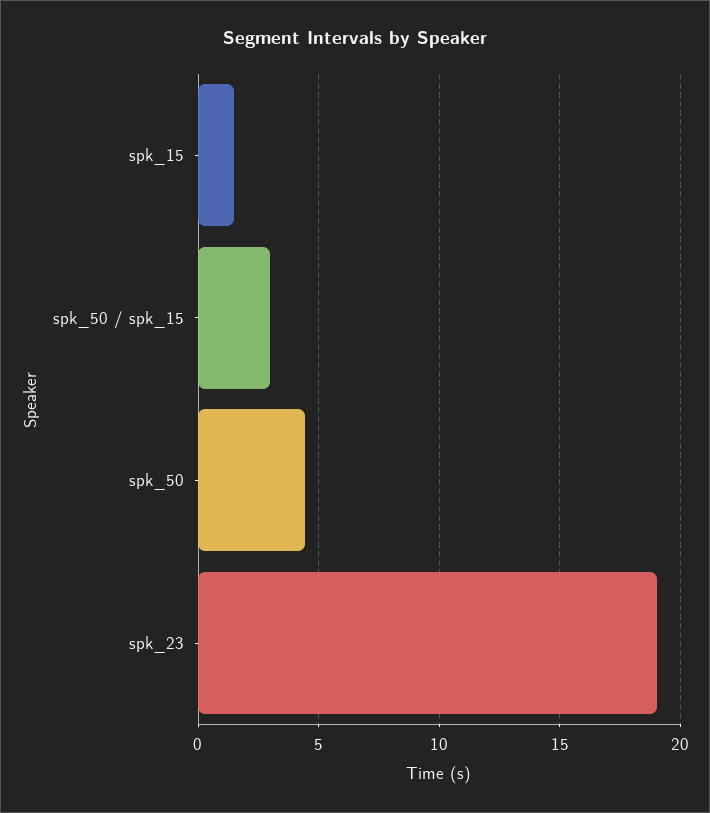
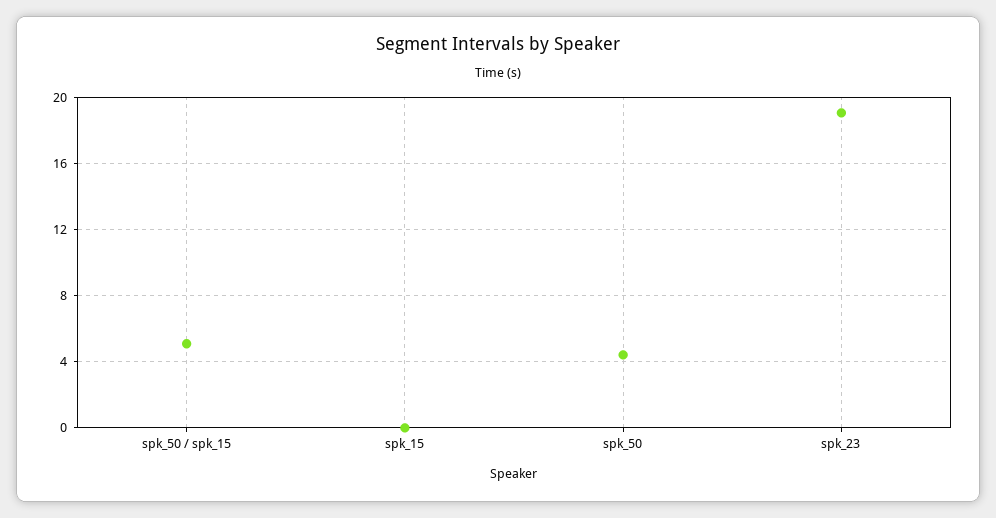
spk_15: 1.5 -> 0
spk_50 / spk_15: 3 -> 5

